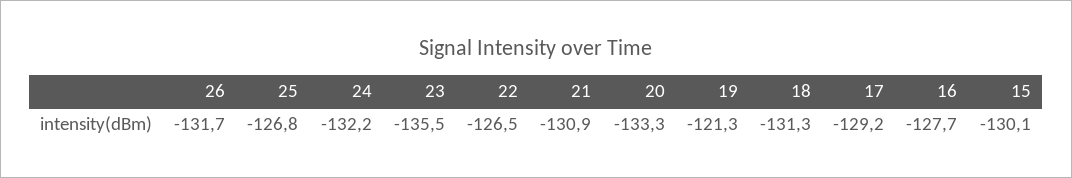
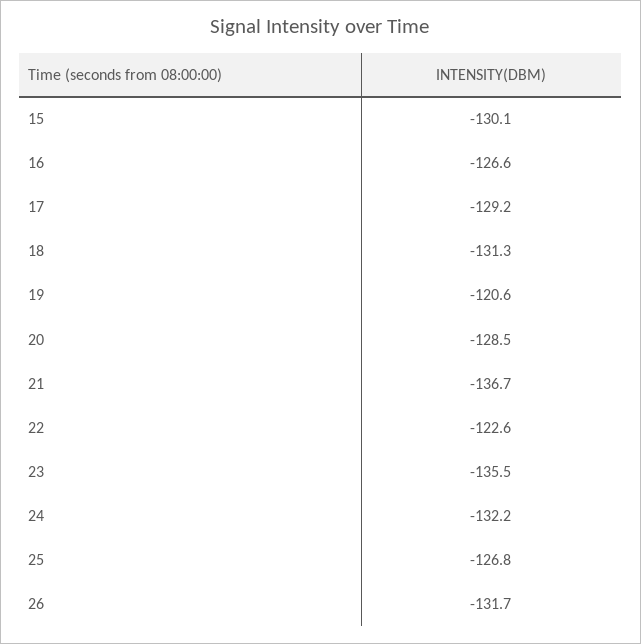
22: -126.5 -> -122.6
21: -130.9 -> -136.7
20: -133.3 -> -128.5
19: -121.3 -> -120.6
16: -127.7 -> -126.6

